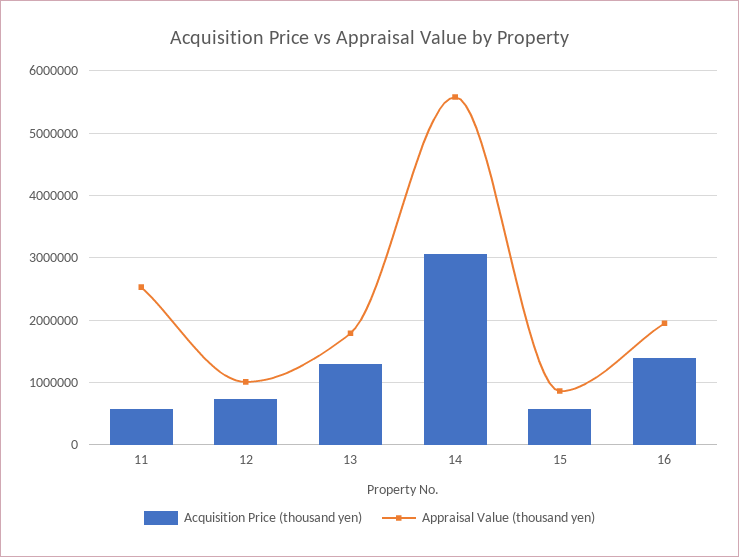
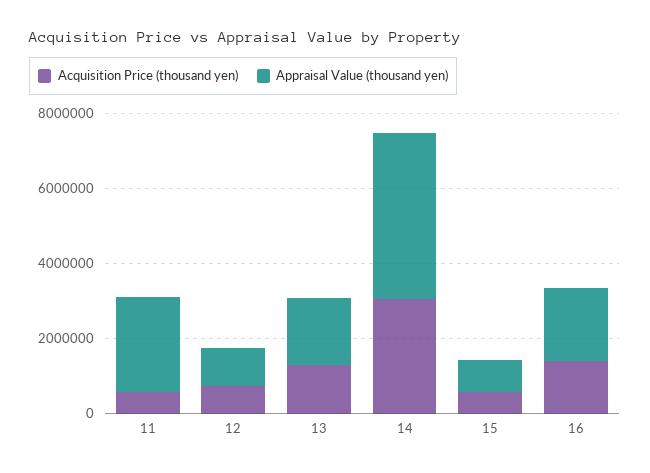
Appraisal Value (thousand yen), 14: 5600000 -> 4500000

